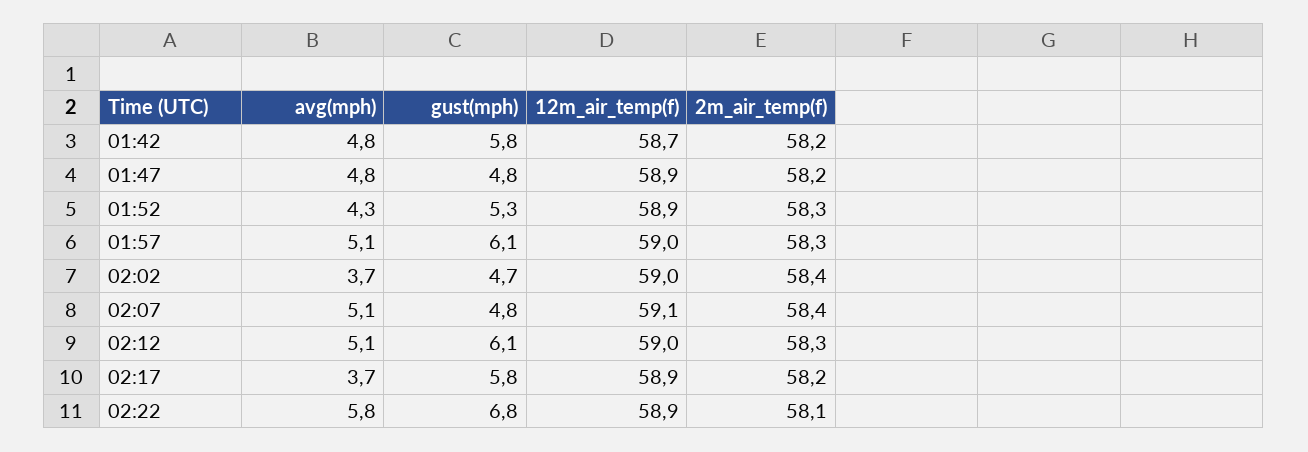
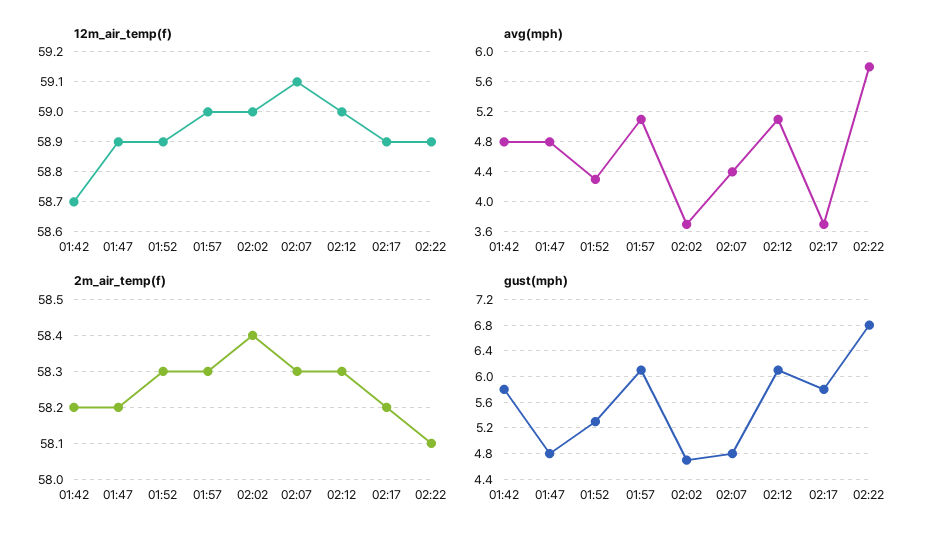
avg(mph), 02:07: 5.1 -> 4.4
2m_air_temp(f), 02:07: 58.4 -> 58.3

